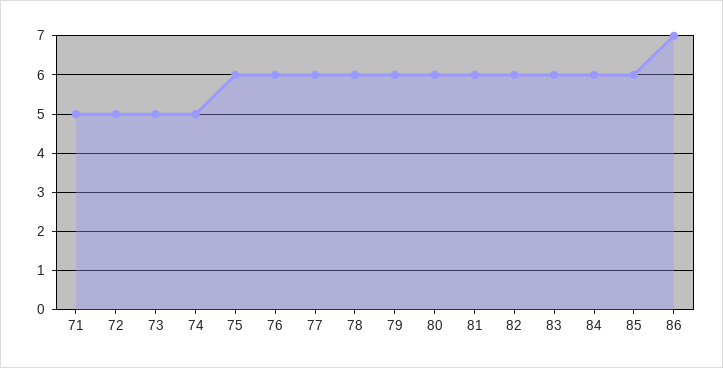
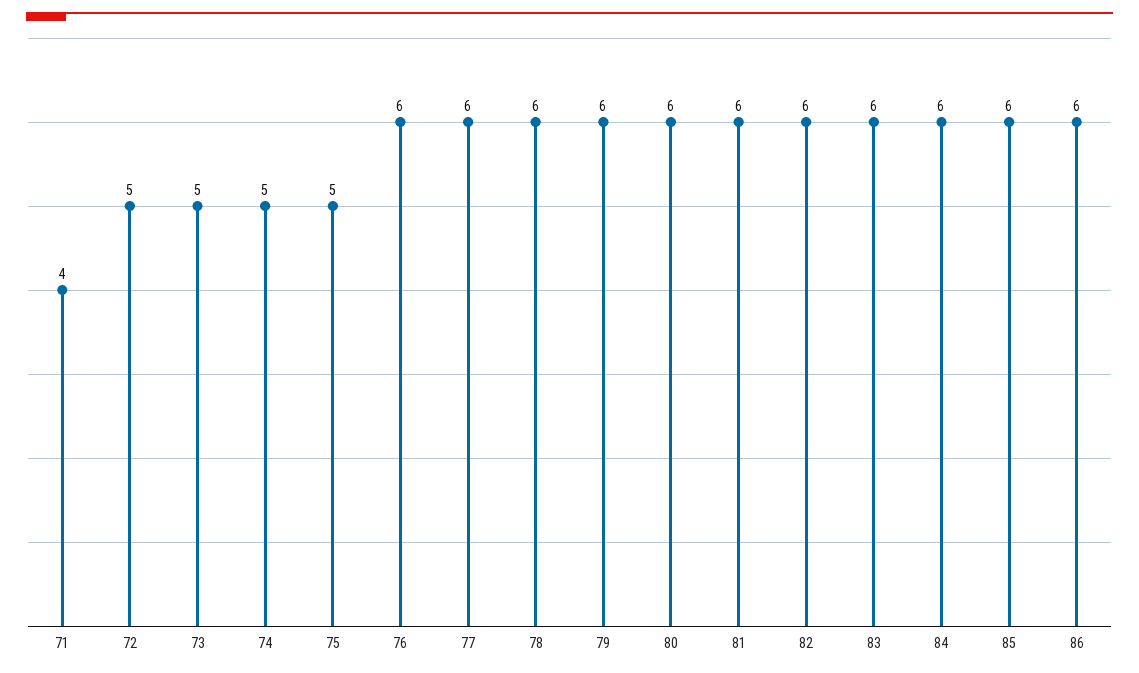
71: 5 -> 4
75: 6 -> 5
86: 7 -> 6

